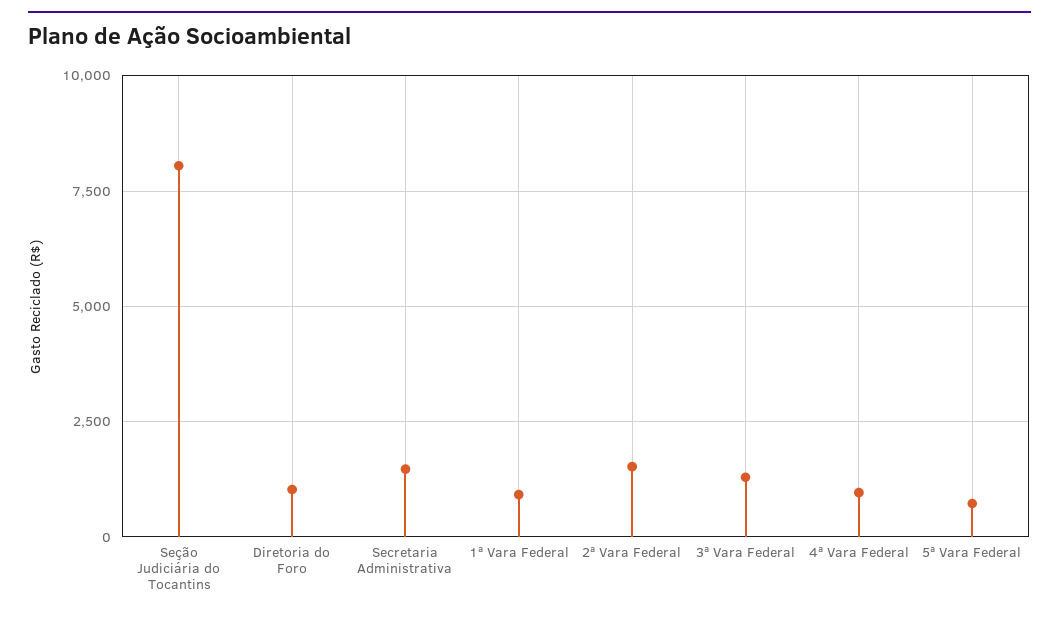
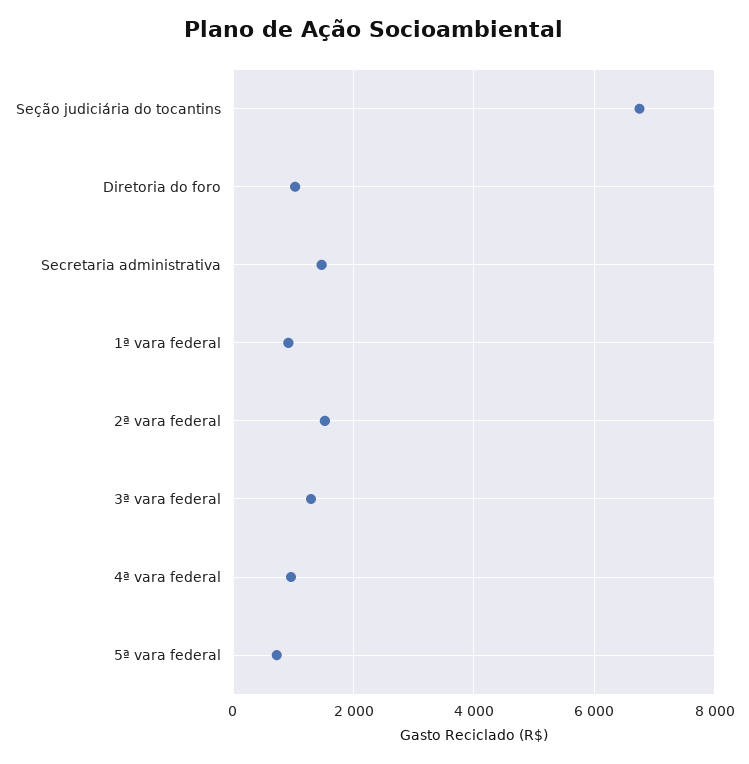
Seção Judiciária do Tocantins: 8000 -> 6800

